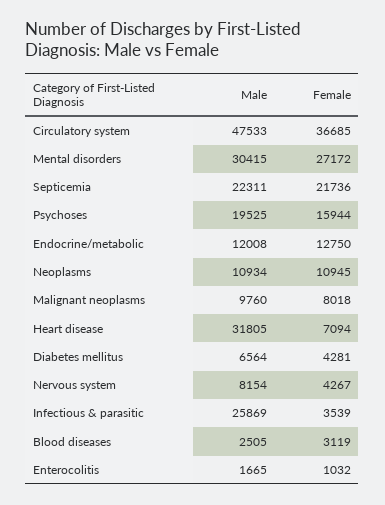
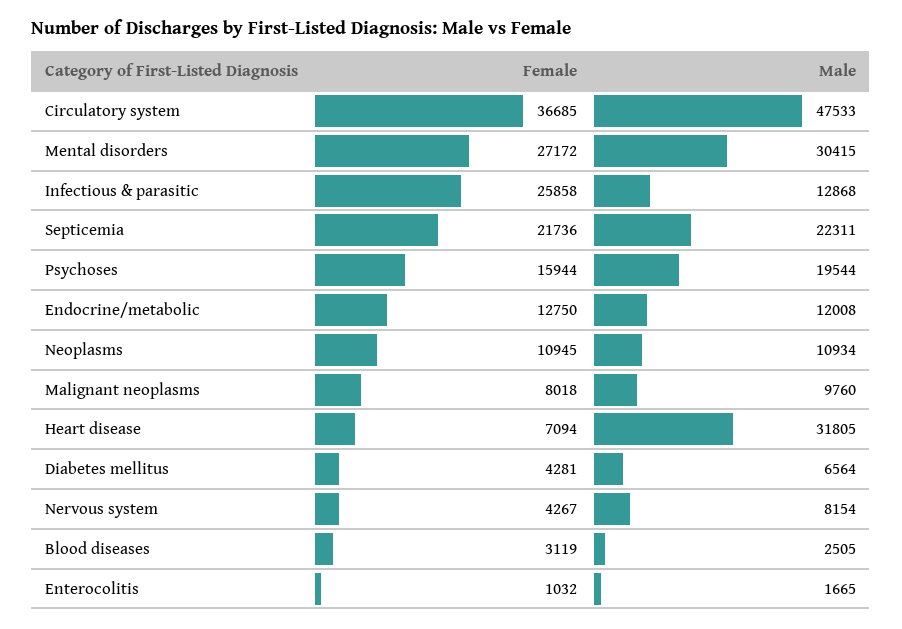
Male, Psychoses: 19525 -> 19544
Male, Infectious & parasitic: 25869 -> 12868
Female, Infectious & parasitic: 3539 -> 25858

